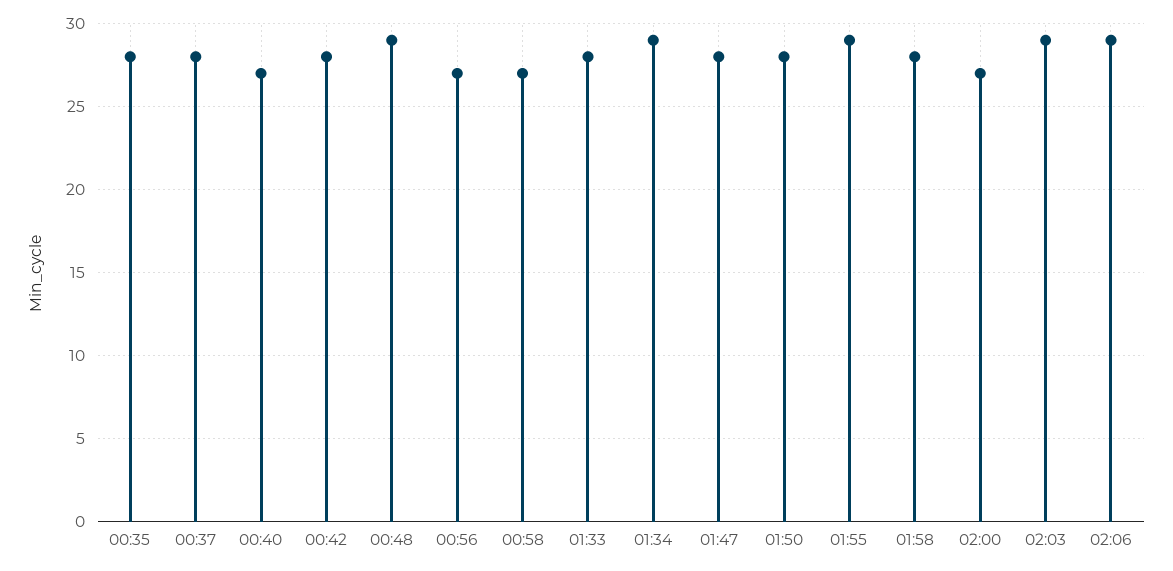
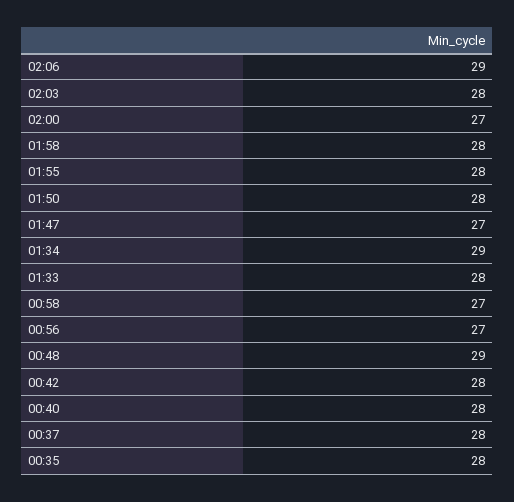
00:40: 27 -> 28
01:47: 28 -> 27
01:55: 29 -> 28
02:03: 29 -> 28

